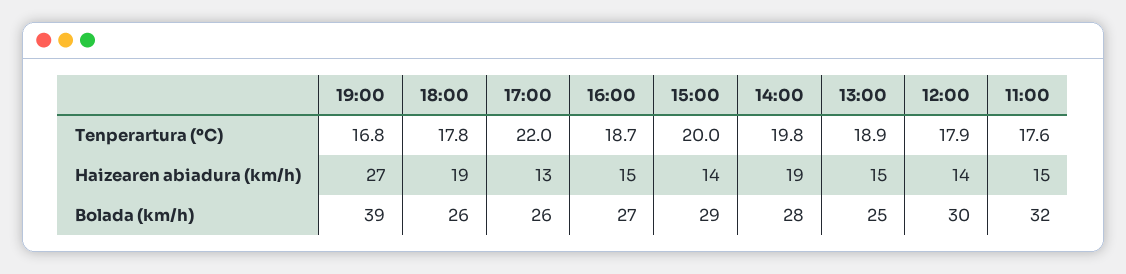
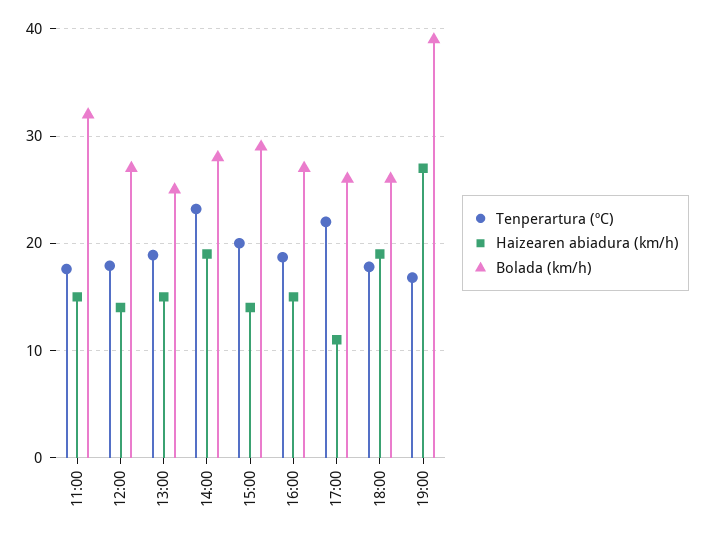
Tenperartura (ºC), 14:00: 19.8 -> 23
Haizearen abiadura (km/h), 17:00: 13 -> 11
Bolada (km/h), 12:00: 30 -> 27

